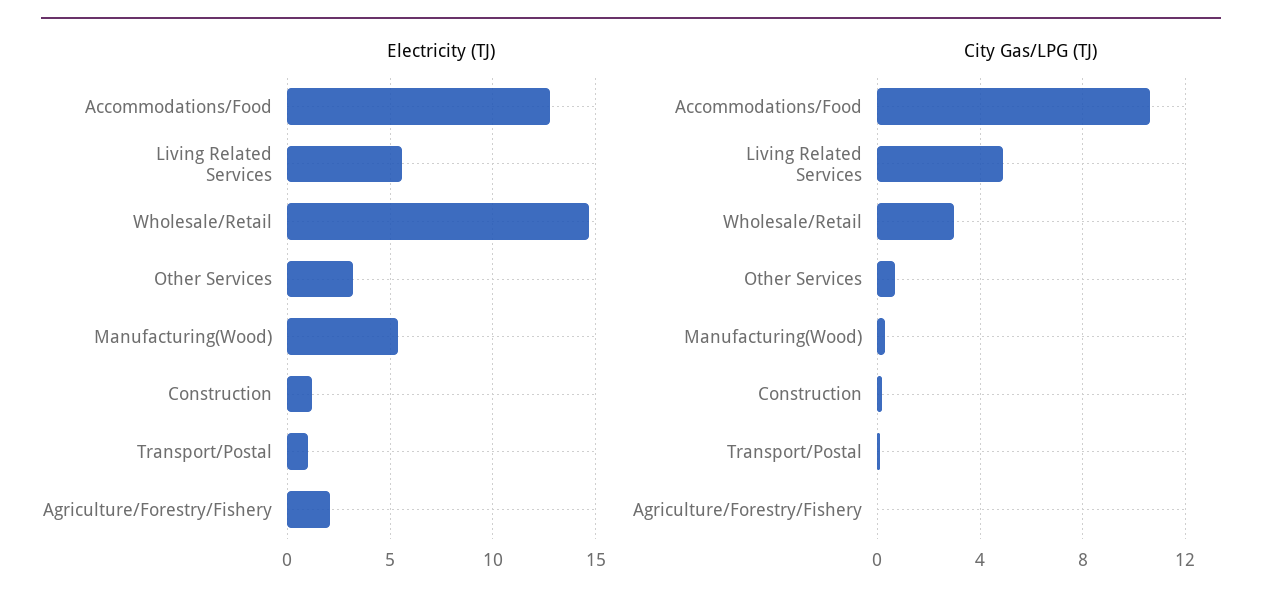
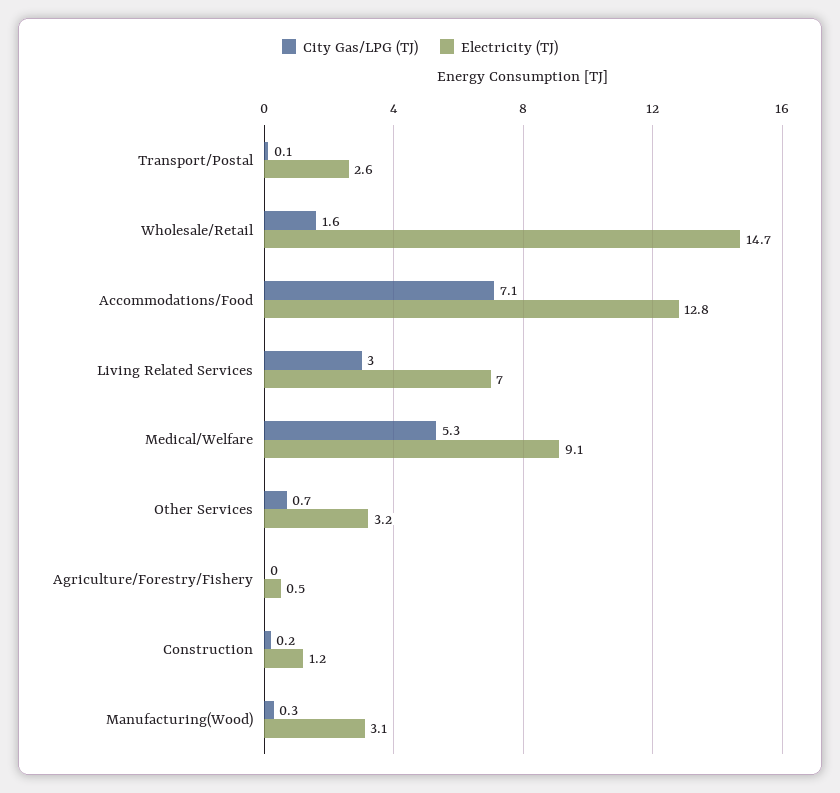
Electricity (TJ), Living Related Services: 5.5 -> 7
Electricity (TJ), Manufacturing(Wood): 5.5 -> 3.1
Electricity (TJ), Transport/Postal: 1 -> 2.6
Electricity (TJ), Agriculture/Forestry/Fishery: 2 -> 0.5
City Gas/LPG (TJ), Accommodations/Food: 10.5 -> 7.1
City Gas/LPG (TJ), Living Related Services: 5 -> 3
City Gas/LPG (TJ), Wholesale/Retail: 3 -> 1.6
City Gas/LPG (TJ), Medical/Welfare: none -> 5.3
Electricity (TJ), Medical/Welfare: none -> 9.1

